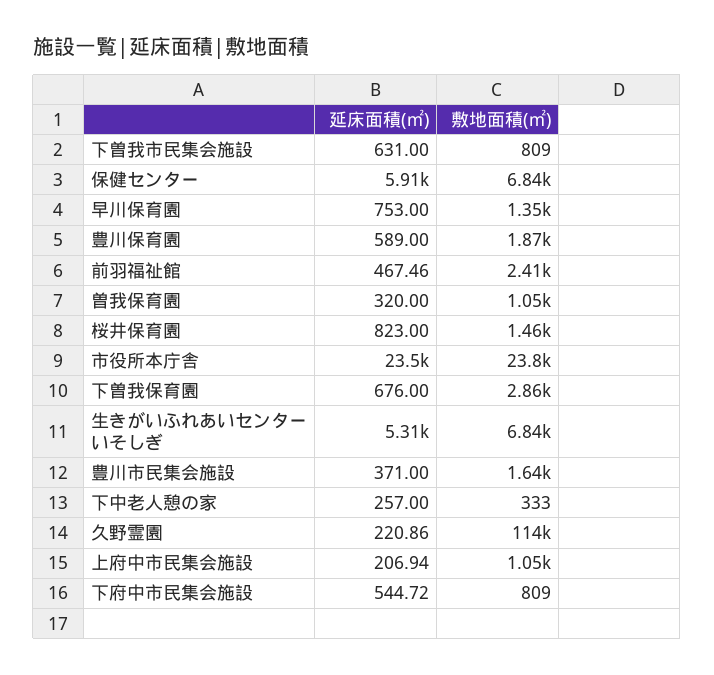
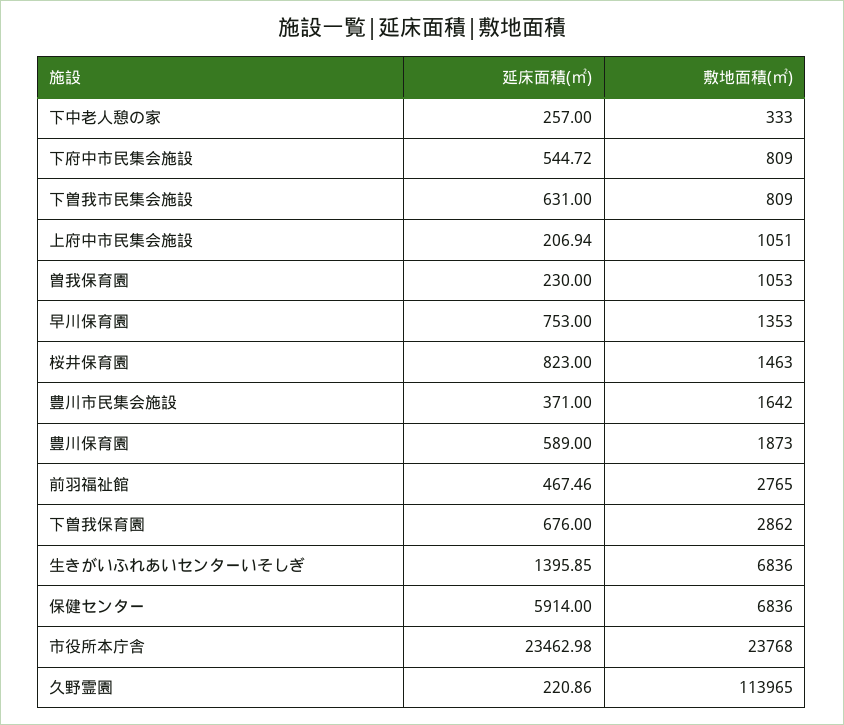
敷地面積(㎡), 前羽福祉館: 2410 -> 2765
延床面積(㎡), 曽我保育園: 320 -> 230
延床面積(㎡), 生きがいふれあいセンターいそしぎ: 5310 -> 1395.85

